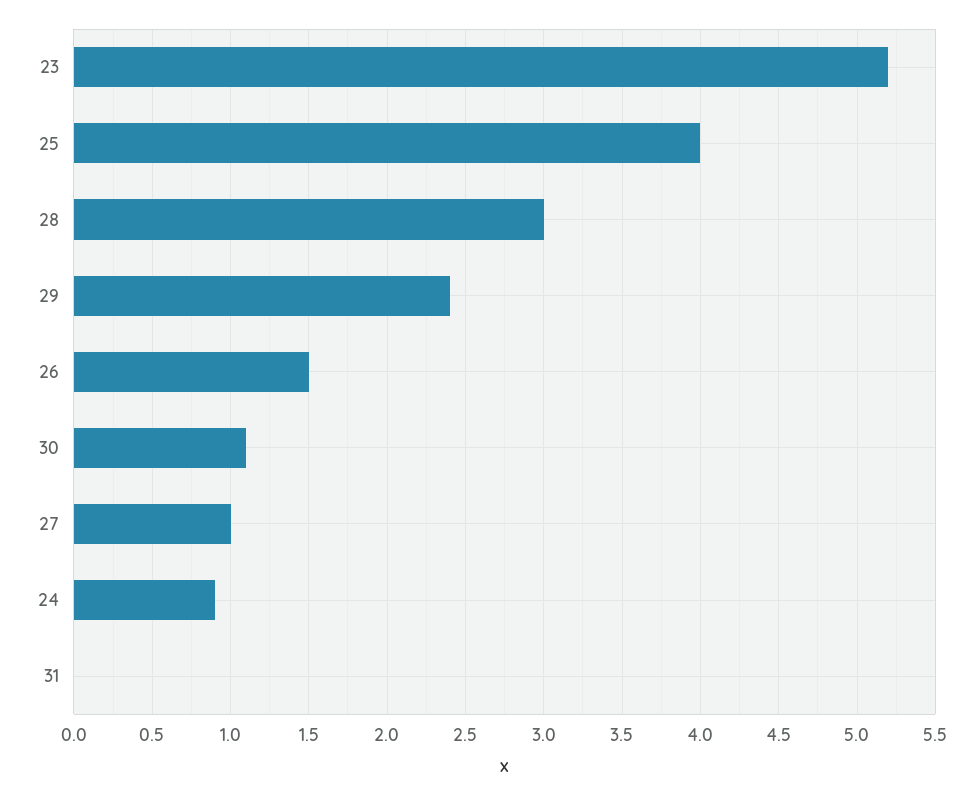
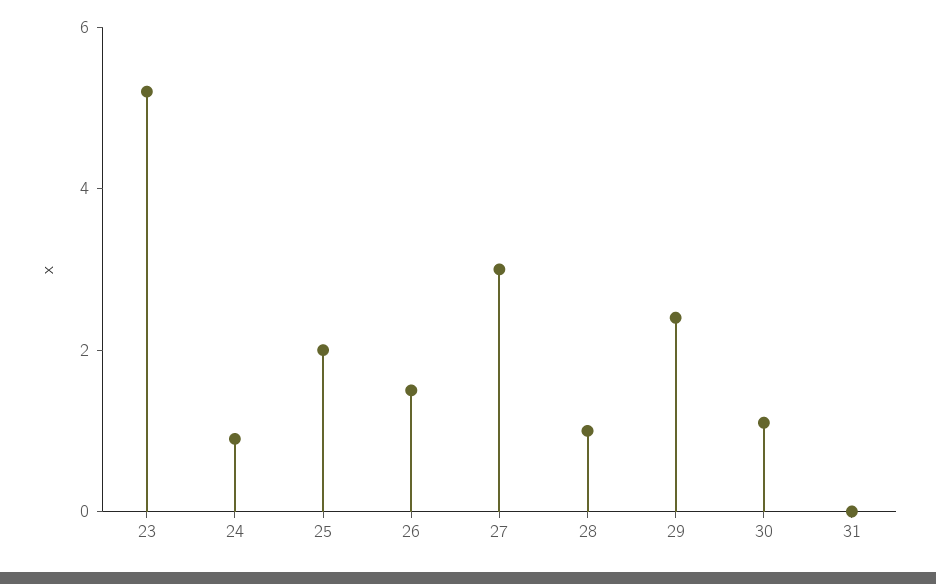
25: 4 -> 2
28: 3 -> 1
27: 1 -> 3

